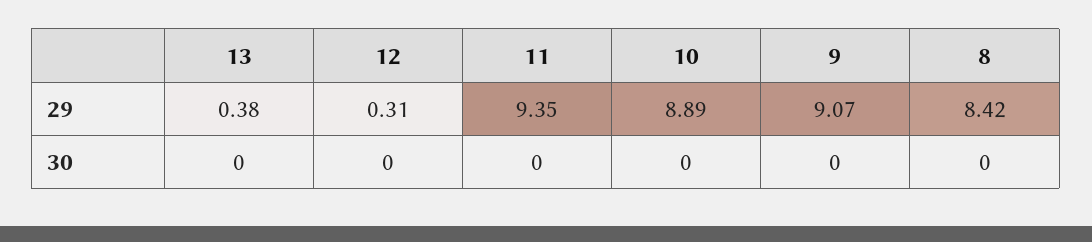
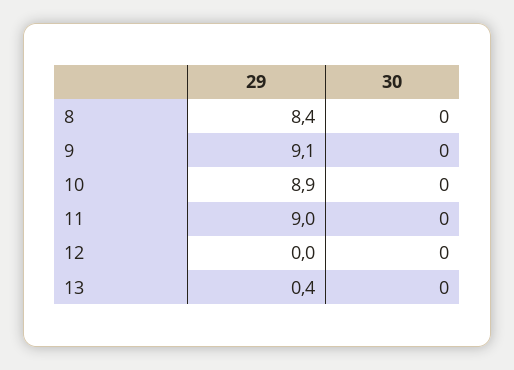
12, 29: 0.31 -> 0
11, 29: 9.35 -> 9

